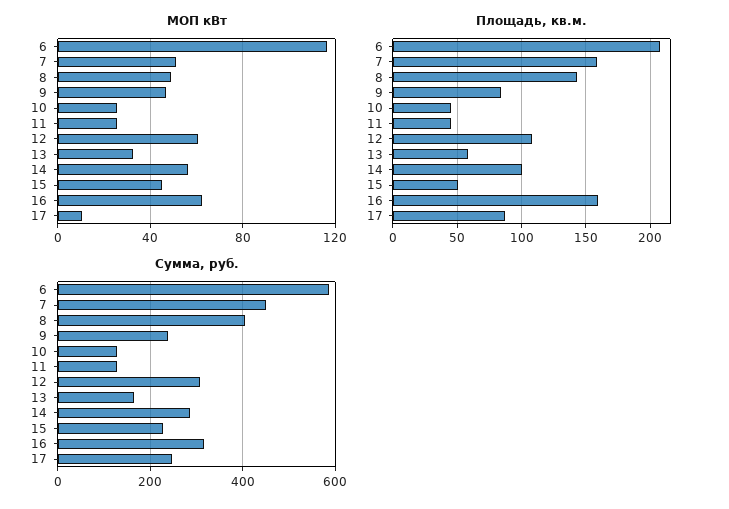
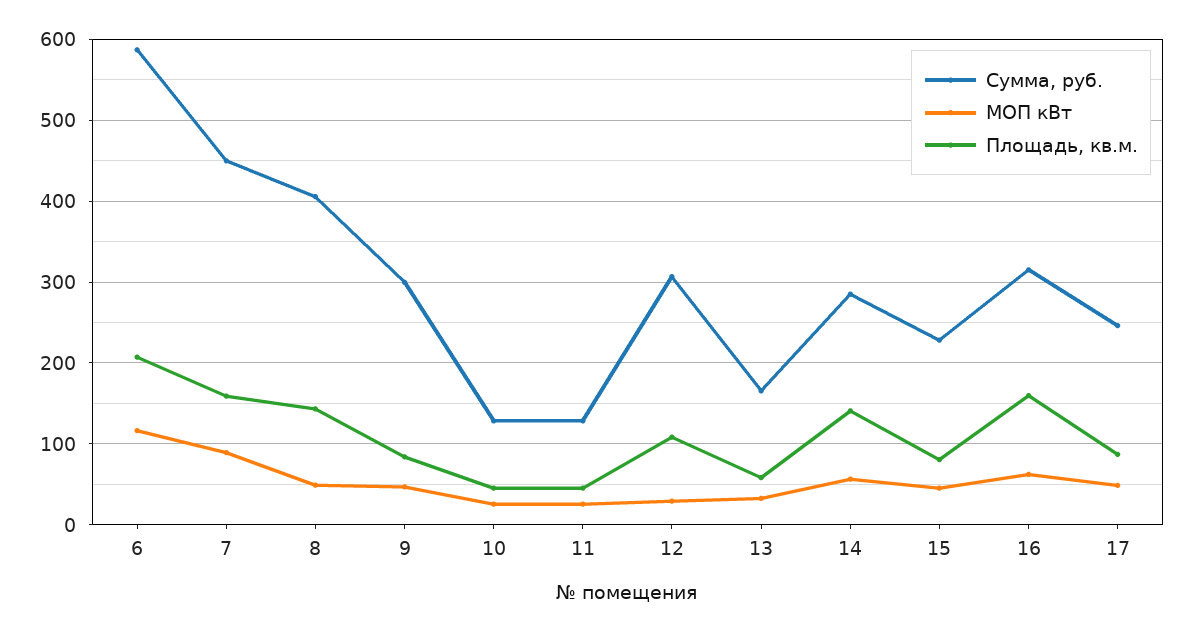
МОП кВт, 7: 50 -> 90
МОП кВт, 12: 60 -> 30
МОП кВт, 17: 10 -> 50
Площадь, кв.м., 14: 100 -> 140
Площадь, кв.м., 15: 50 -> 80
Сумма, руб., 9: 240 -> 300

